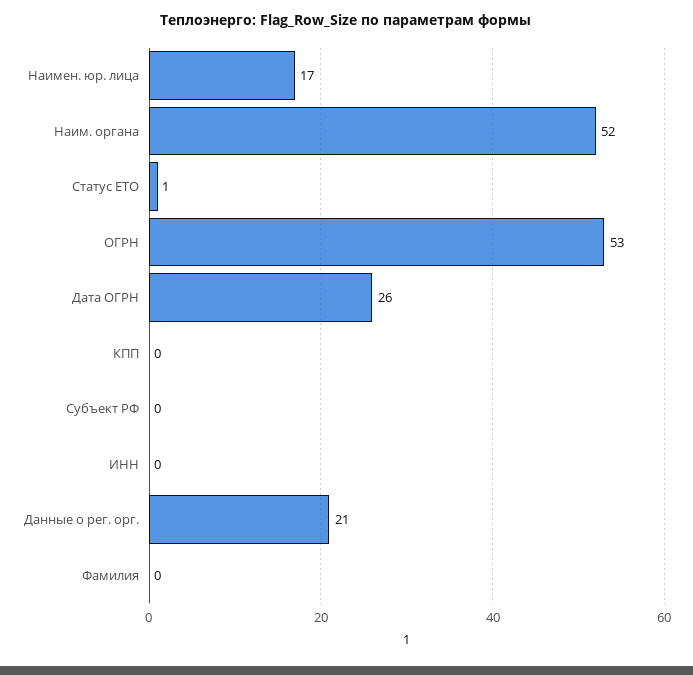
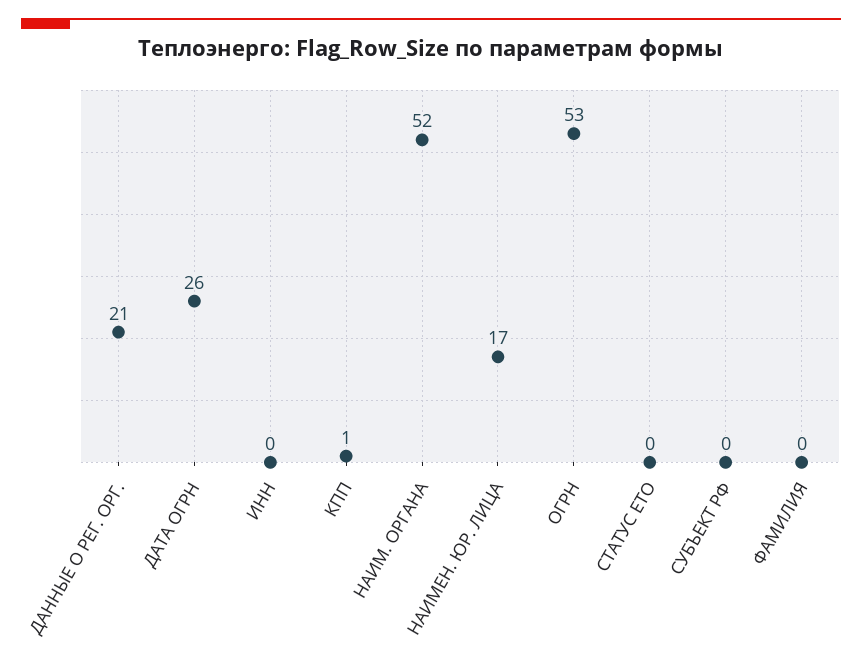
Статус ЕТО: 1 -> 0
КПП: 0 -> 1

